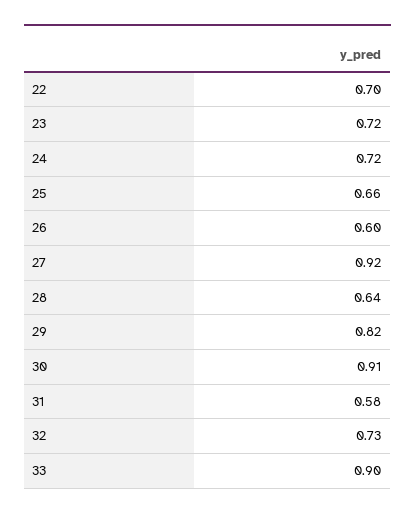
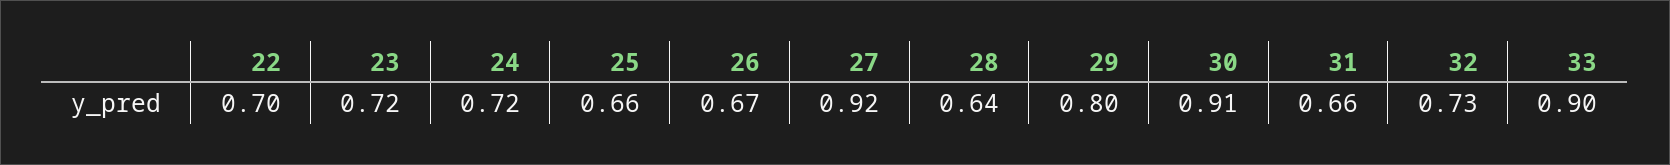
26: 0.6 -> 0.67
29: 0.82 -> 0.8
31: 0.58 -> 0.66

